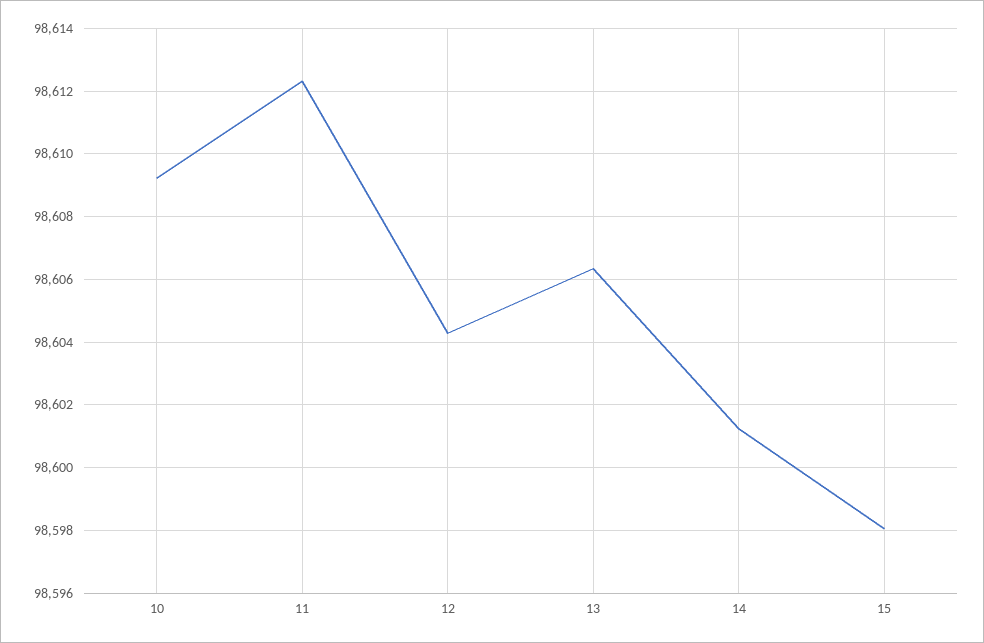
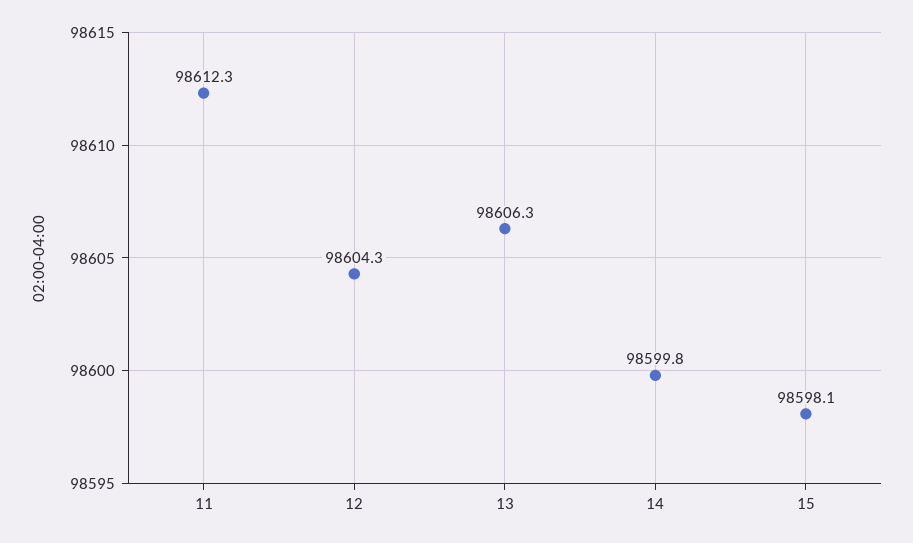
10: 98609.2 -> none
14: 98601.2 -> 98599.8

